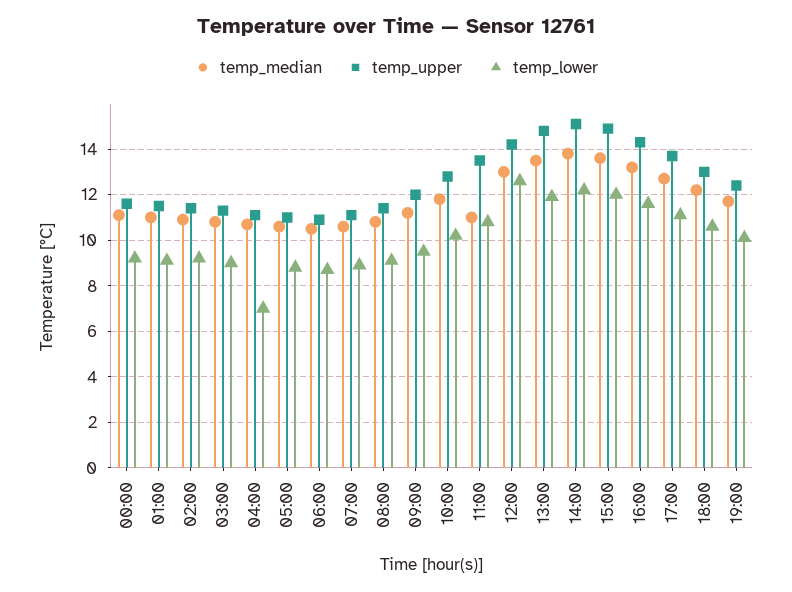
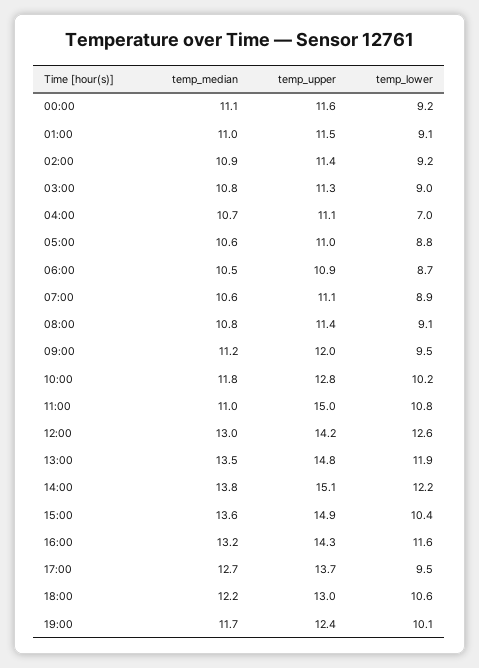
temp_upper, 11:00: 13.5 -> 15
temp_lower, 15:00: 12 -> 10.4
temp_lower, 17:00: 11 -> 9.5

